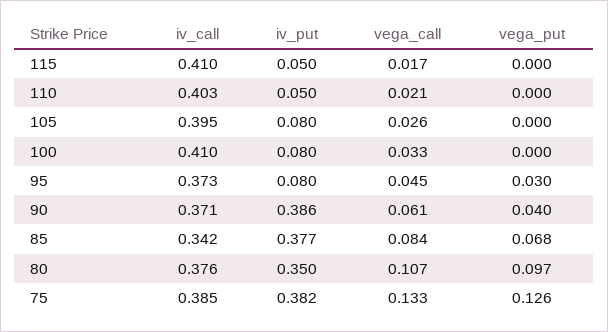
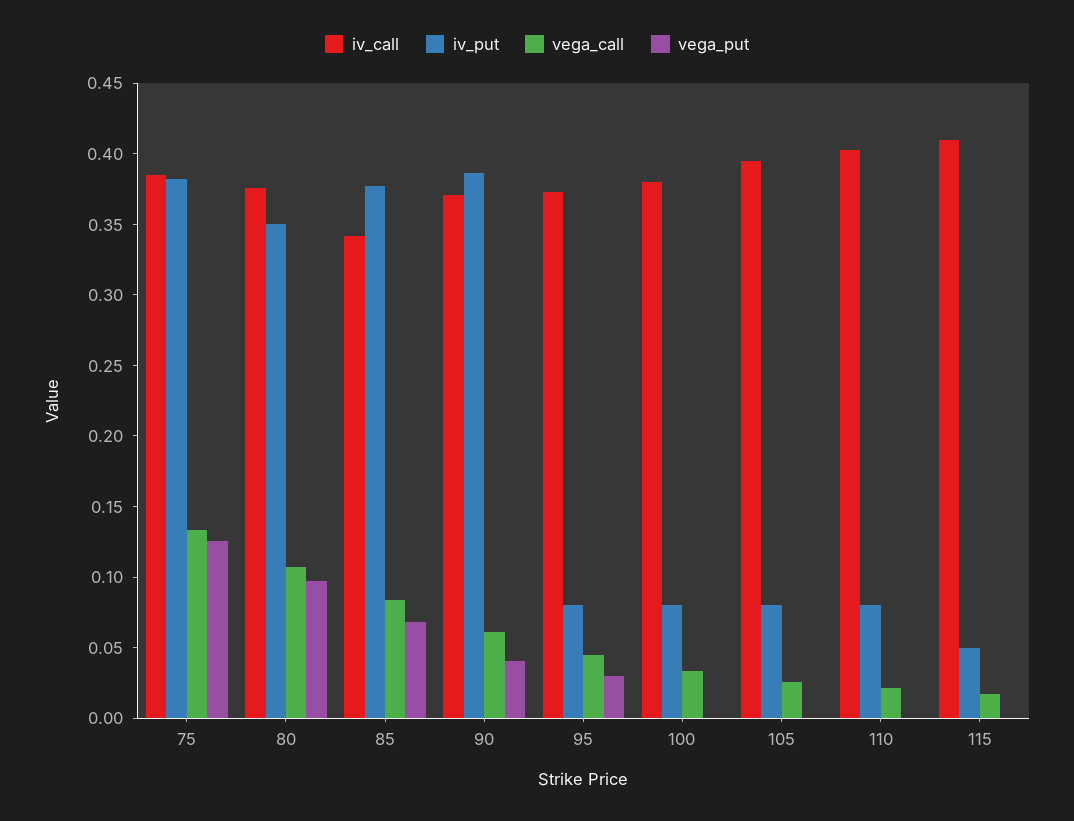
iv_put, 110: 0.05 -> 0.08
iv_call, 100: 0.41 -> 0.38

